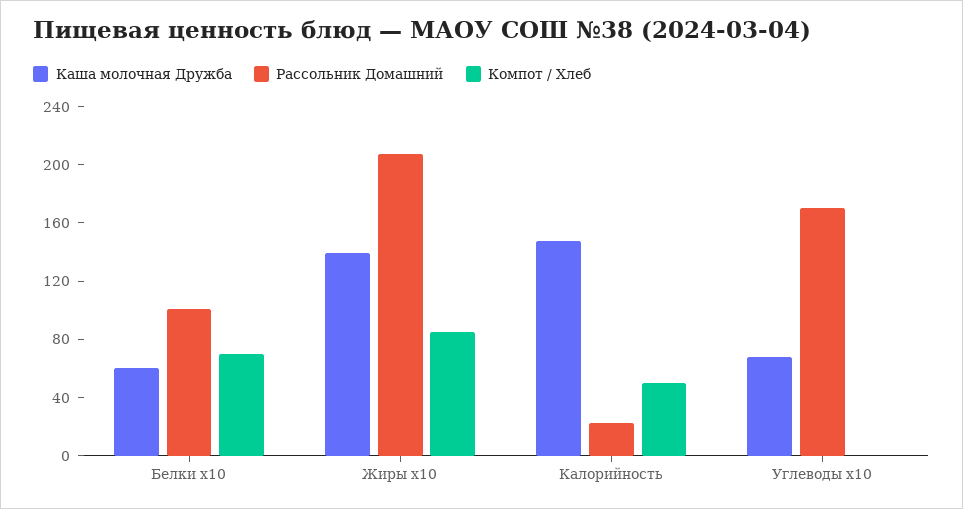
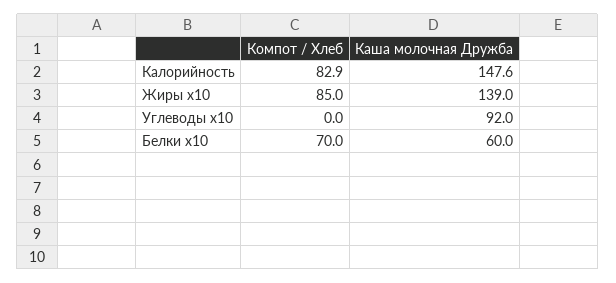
Рассольник Домашний, Белки x10: 100 -> none
Рассольник Домашний, Жиры x10: 210 -> none
Рассольник Домашний, Калорийность: 20 -> none
Компот / Хлеб, Калорийность: 50 -> 82.9
Каша молочная Дружба, Углеводы x10: 70 -> 92
Рассольник Домашний, Углеводы x10: 170 -> none

